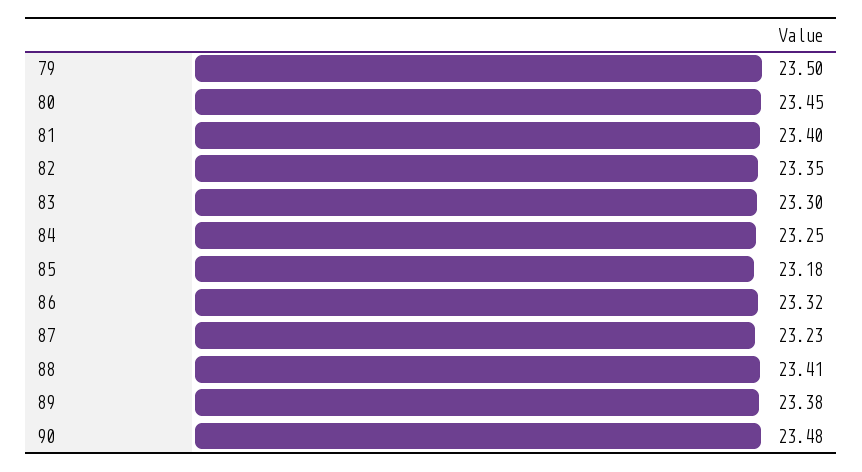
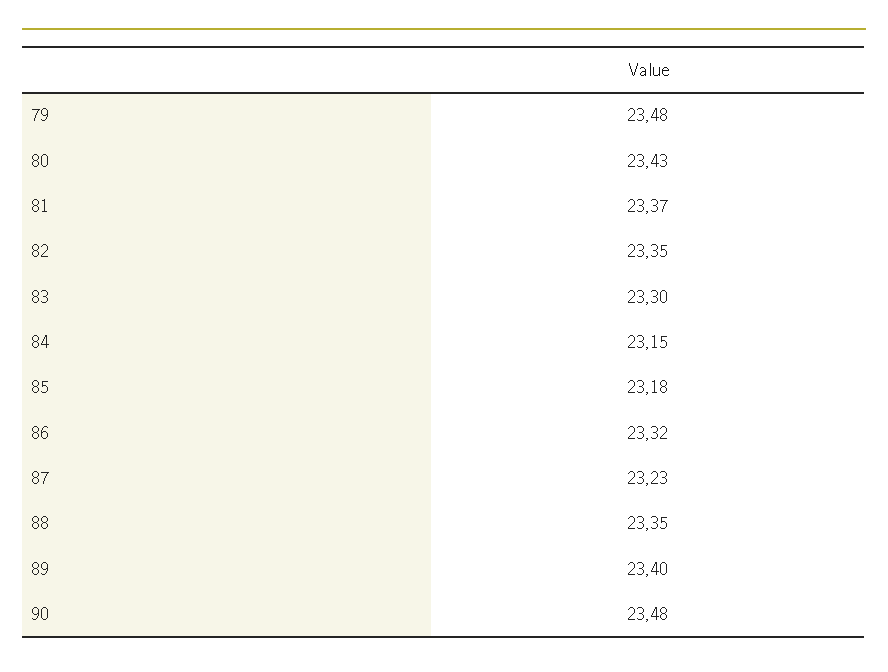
79: 23.5 -> 23.48
80: 23.45 -> 23.43
81: 23.4 -> 23.37
84: 23.25 -> 23.15
88: 23.41 -> 23.35
89: 23.38 -> 23.4

